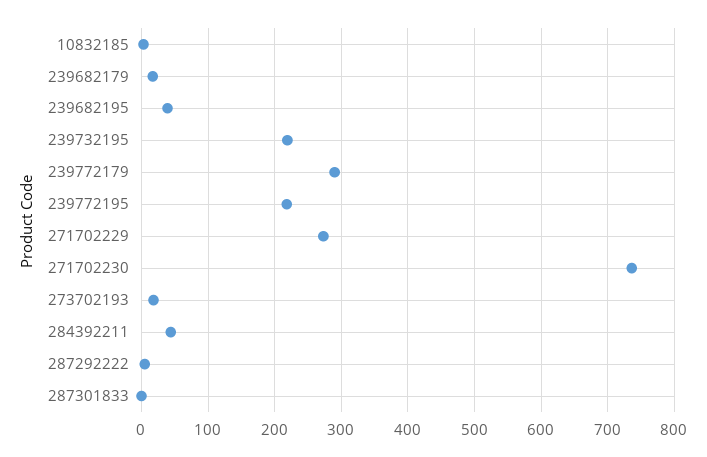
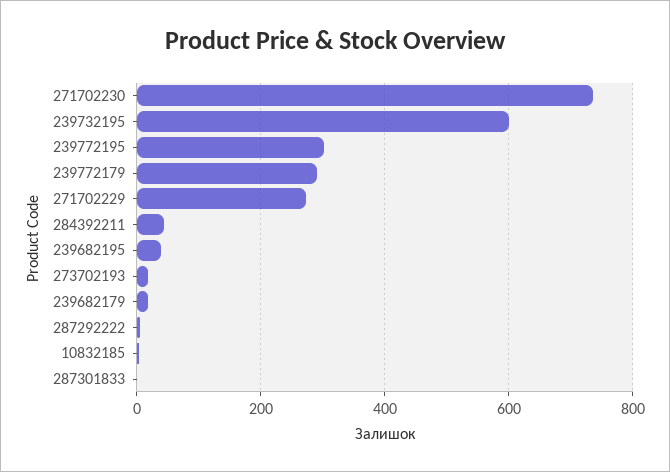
239732195: 220 -> 600
239772195: 220 -> 300

